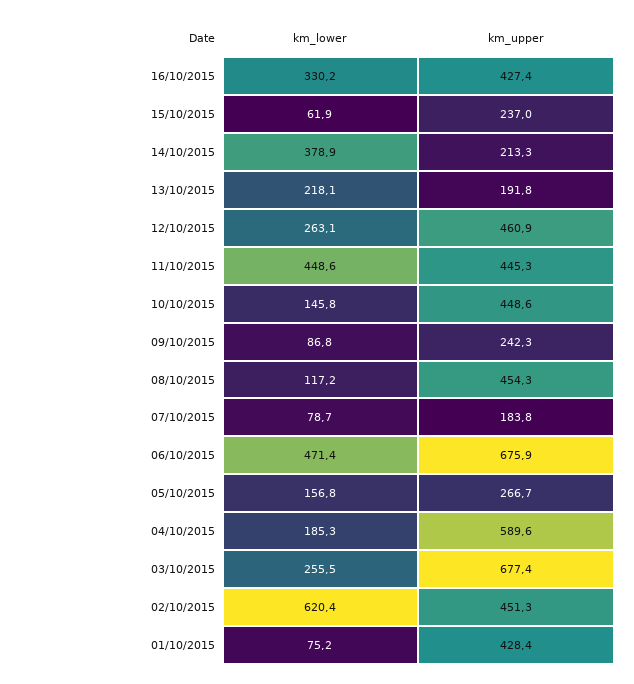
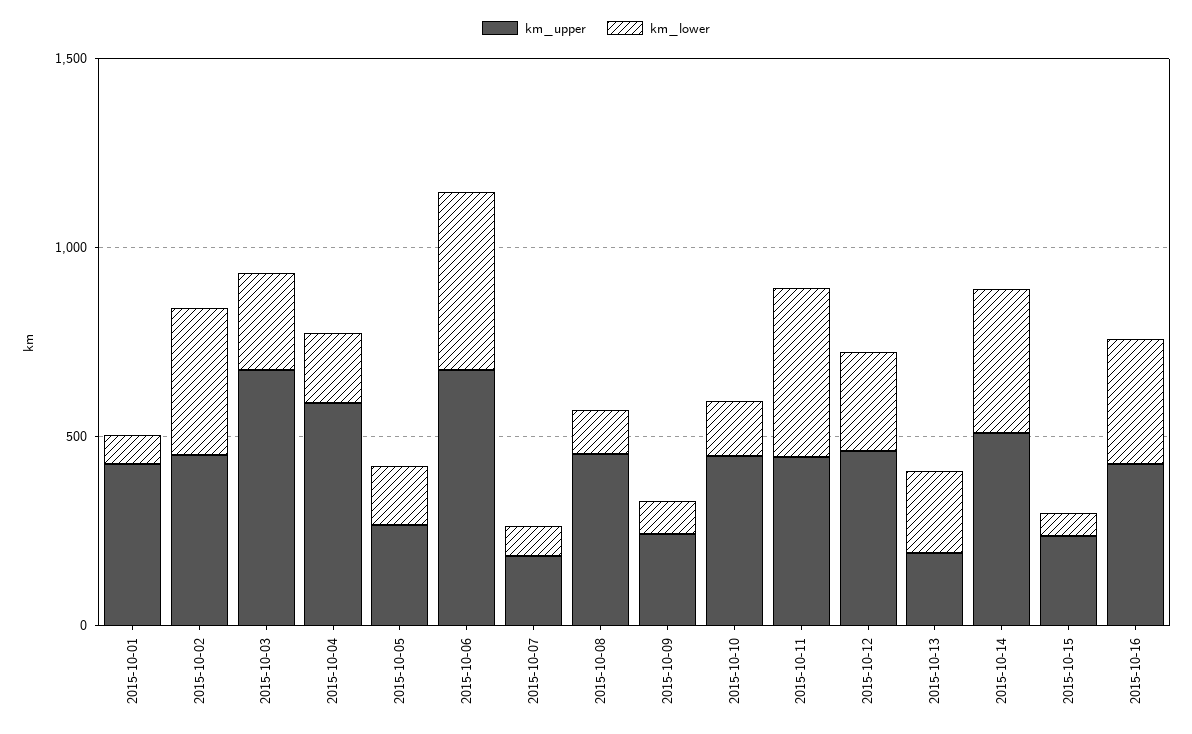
km_upper, 14/10/2015: 213.3 -> 500
km_lower, 02/10/2015: 620.4 -> 400

